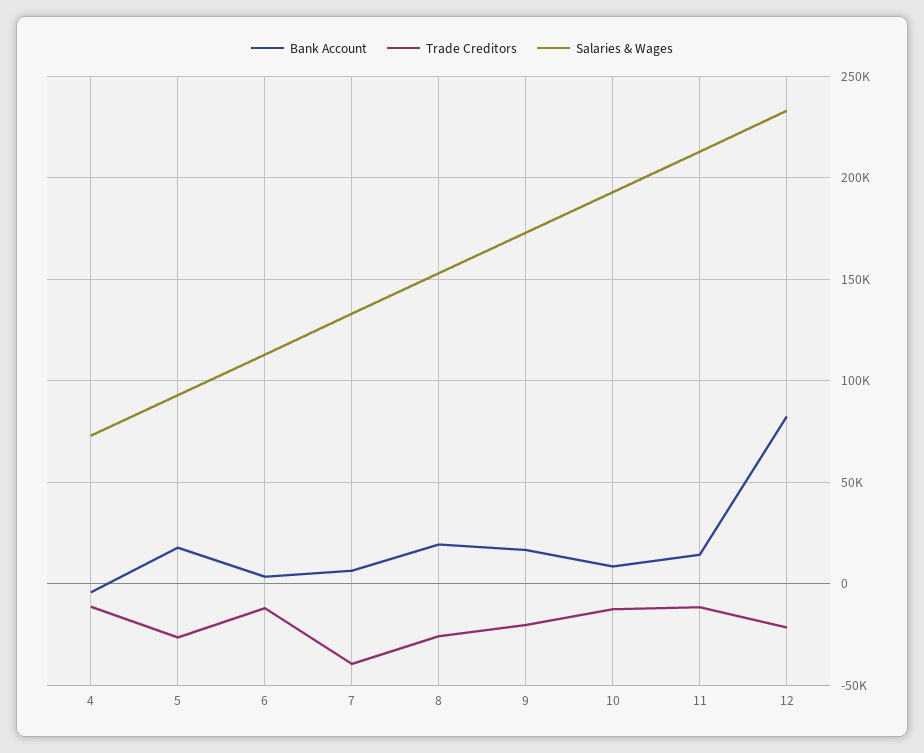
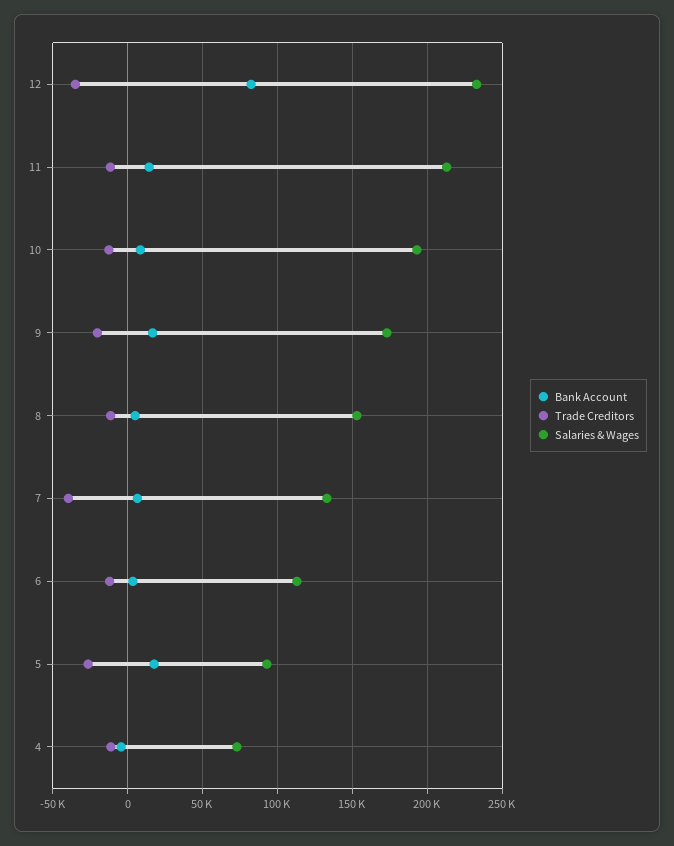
Bank Account, 8: 20000 -> 5000
Trade Creditors, 8: -25000 -> -10000
Trade Creditors, 12: -20000 -> -35000

